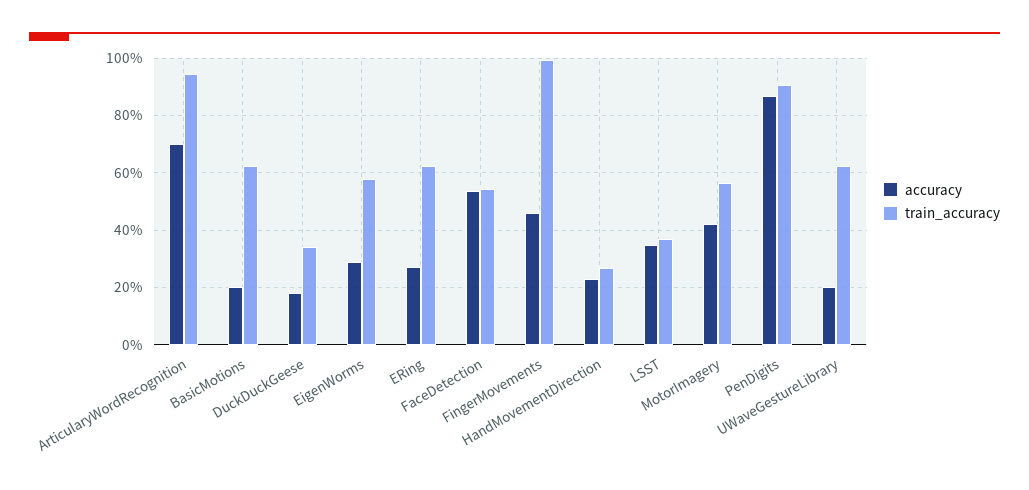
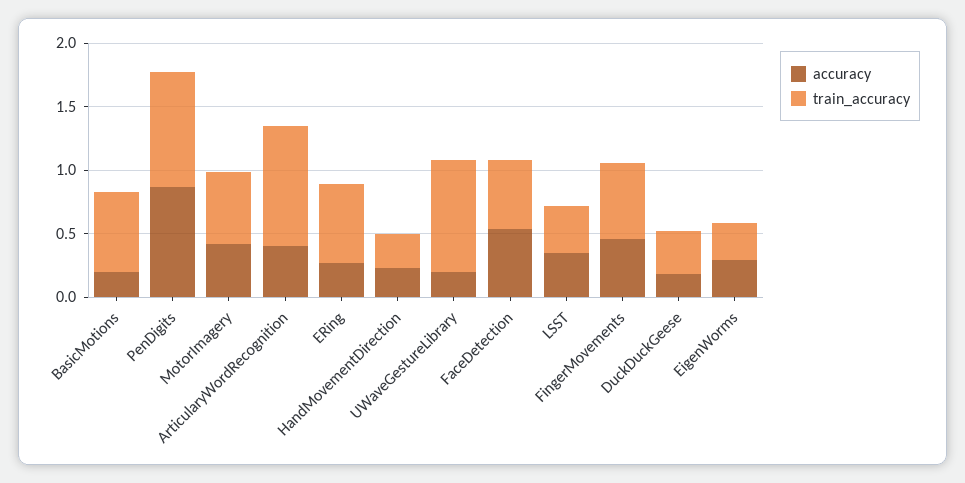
accuracy, ArticularyWordRecognition: 0.7 -> 0.4
train_accuracy, EigenWorms: 0.575 -> 0.3
train_accuracy, FingerMovements: 1 -> 0.6
train_accuracy, UWaveGestureLibrary: 0.625 -> 0.9

